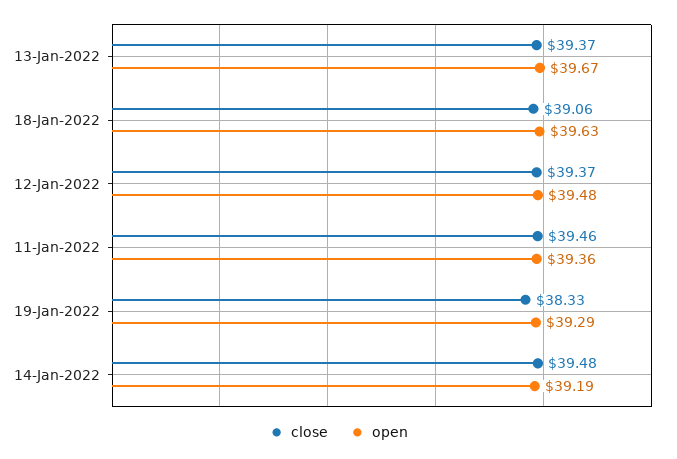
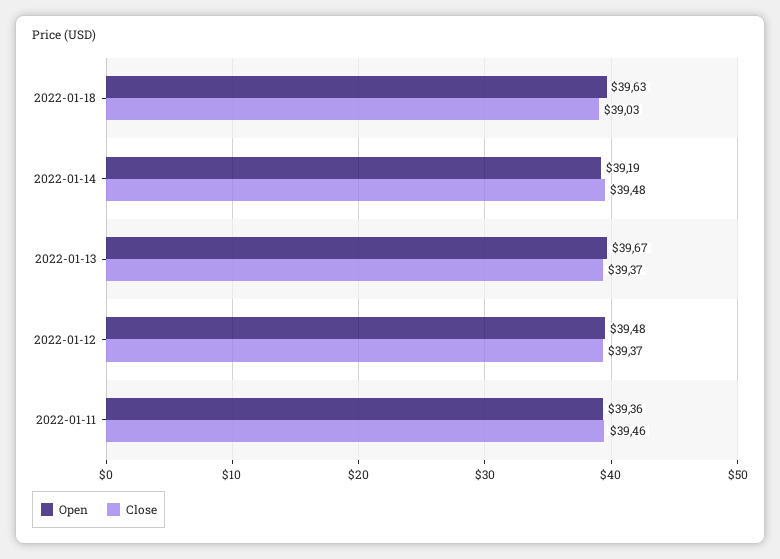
close, 18-Jan-2022: 39.06 -> 39.03
close, 19-Jan-2022: 38.33 -> none
open, 19-Jan-2022: 39.29 -> none

